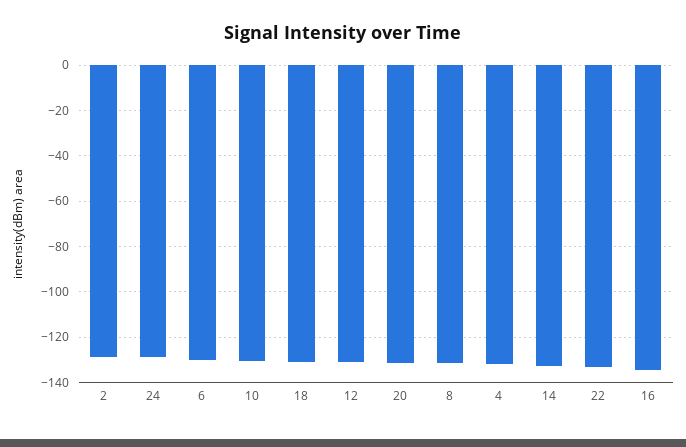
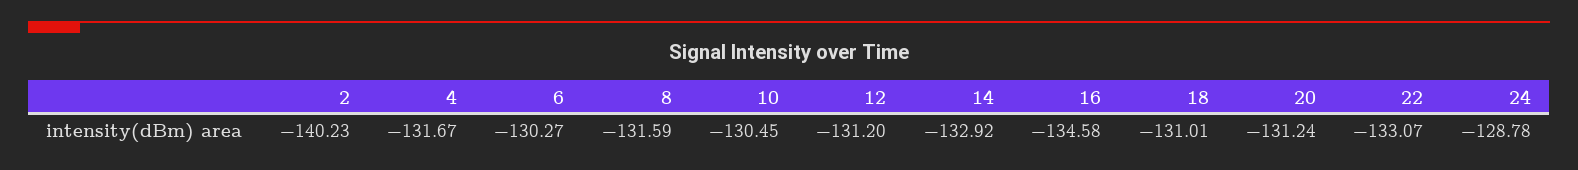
2: -130 -> -140.23

